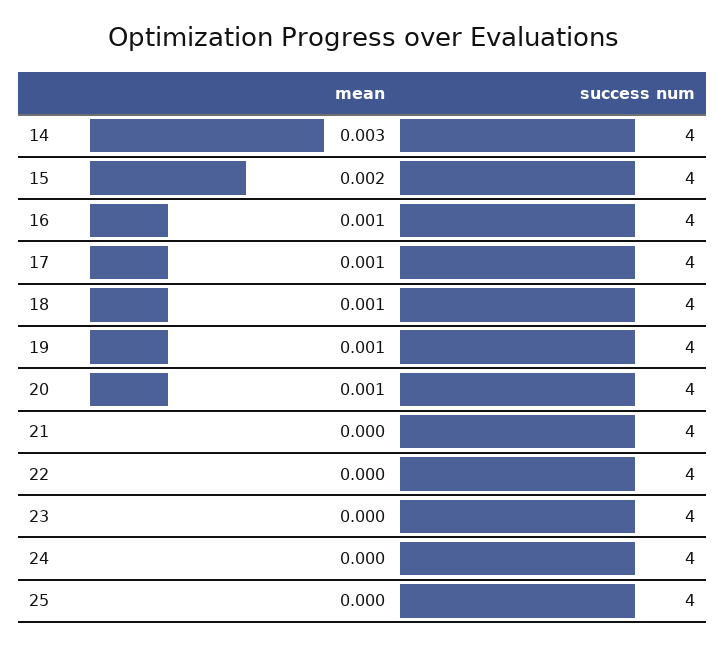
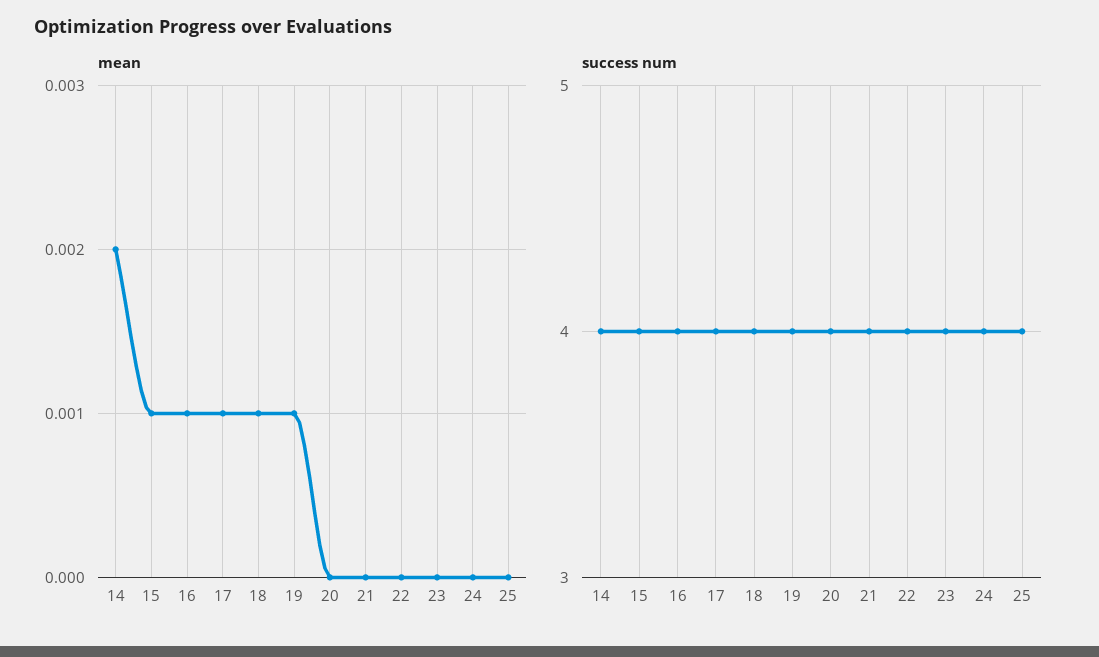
mean, 14: 0.003 -> 0.002
mean, 15: 0.002 -> 0.001
mean, 20: 0.001 -> 0

